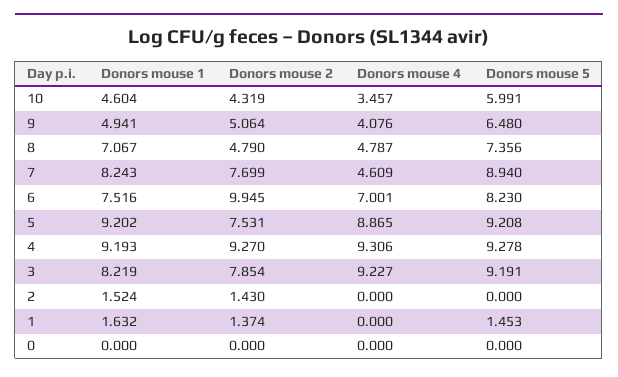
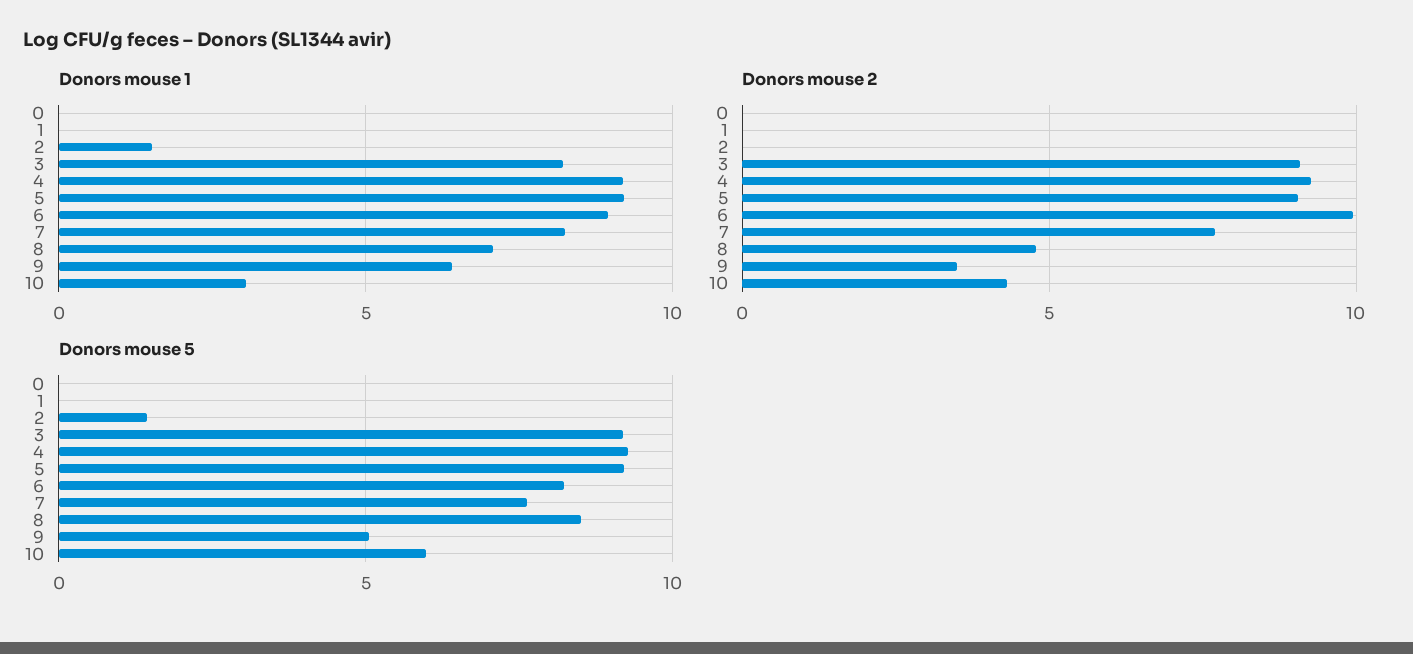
Donors mouse 1, 10: 4.604 -> 3
Donors mouse 4, 10: 3.457 -> none
Donors mouse 1, 9: 4.941 -> 6.5
Donors mouse 2, 9: 5.064 -> 3.5
Donors mouse 4, 9: 4.076 -> none
Donors mouse 5, 9: 6.48 -> 5
Donors mouse 4, 8: 4.787 -> none
Donors mouse 5, 8: 7.356 -> 8.5
Donors mouse 4, 7: 4.609 -> none
Donors mouse 5, 7: 8.94 -> 7.5
Donors mouse 1, 6: 7.516 -> 9
Donors mouse 4, 6: 7.001 -> none
Donors mouse 2, 5: 7.531 -> 9
Donors mouse 4, 5: 8.865 -> none
Donors mouse 4, 4: 9.306 -> none
Donors mouse 2, 3: 7.854 -> 9
Donors mouse 4, 3: 9.227 -> none
Donors mouse 2, 2: 1.43 -> 0
Donors mouse 4, 2: 0 -> none
Donors mouse 5, 2: 0 -> 1.5
Donors mouse 1, 1: 1.632 -> 0
Donors mouse 2, 1: 1.374 -> 0
Donors mouse 4, 1: 0 -> none
Donors mouse 5, 1: 1.453 -> 0
Donors mouse 4, 0: 0 -> none

